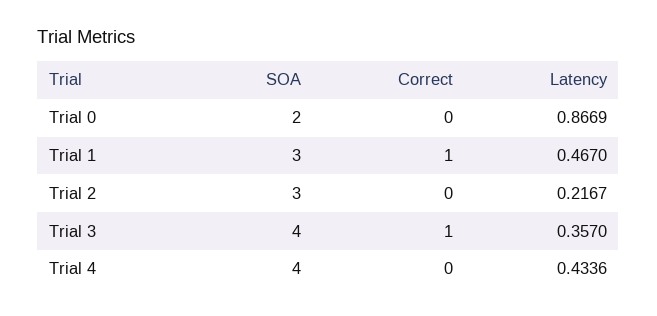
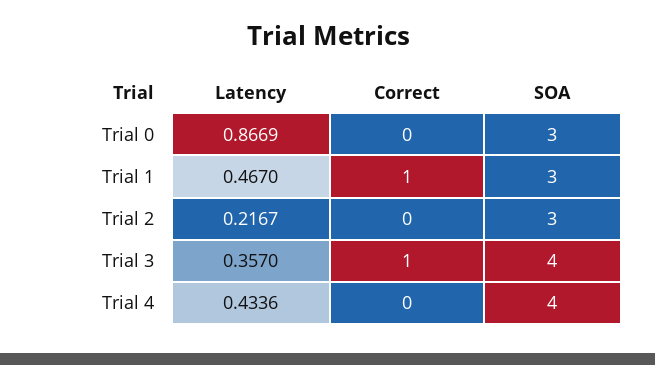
SOA, Trial 0: 2 -> 3

